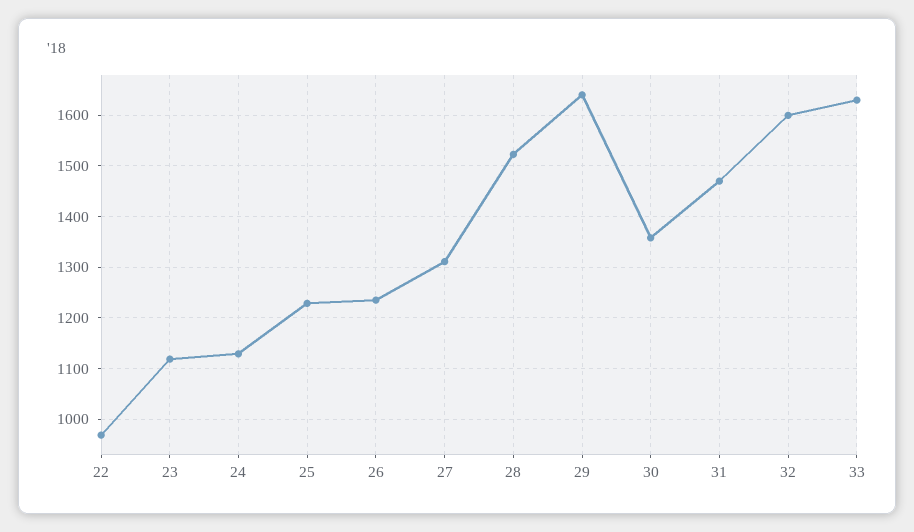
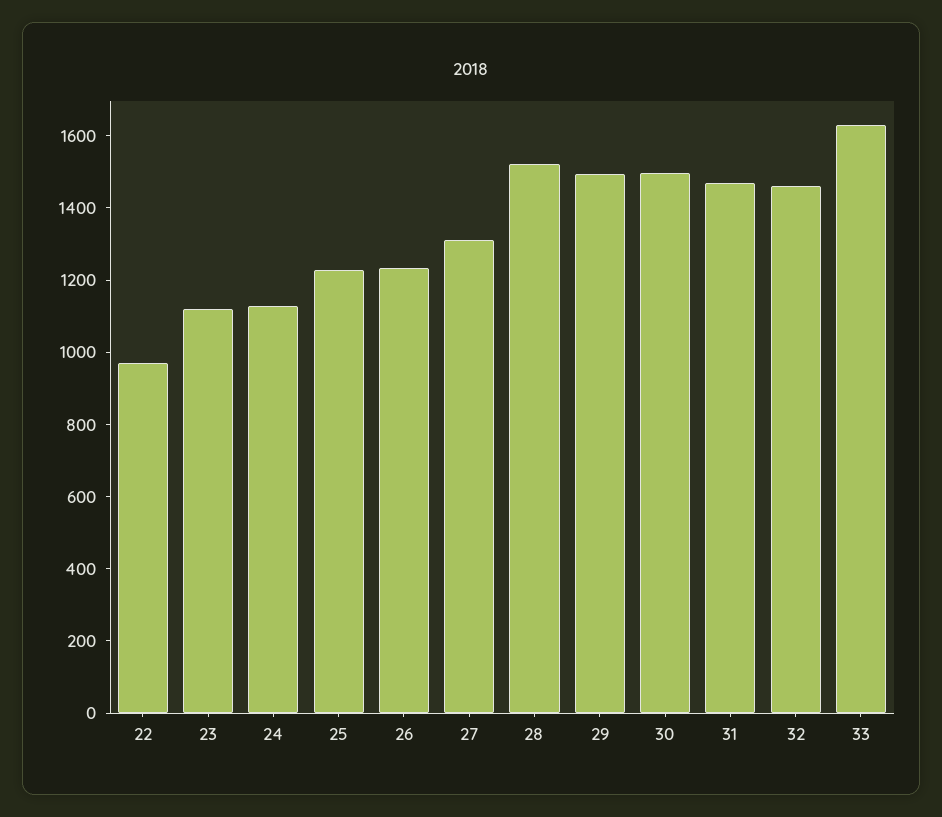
29: 1640 -> 1500
30: 1360 -> 1500
32: 1600 -> 1450

